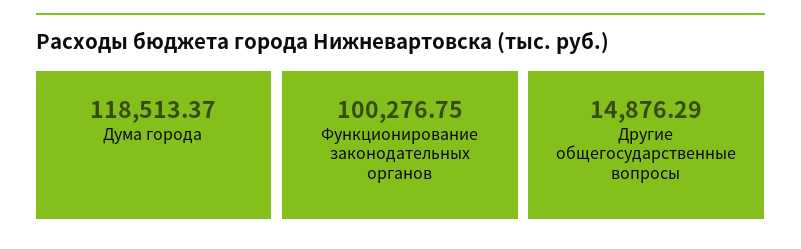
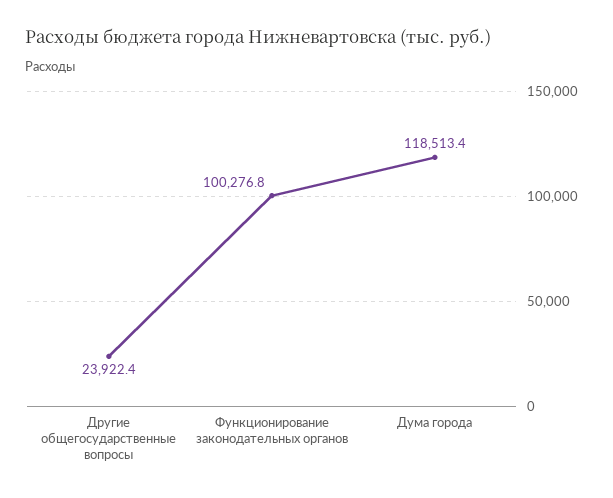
Другие общегосударственные вопросы: 14876.29 -> 23922.4

